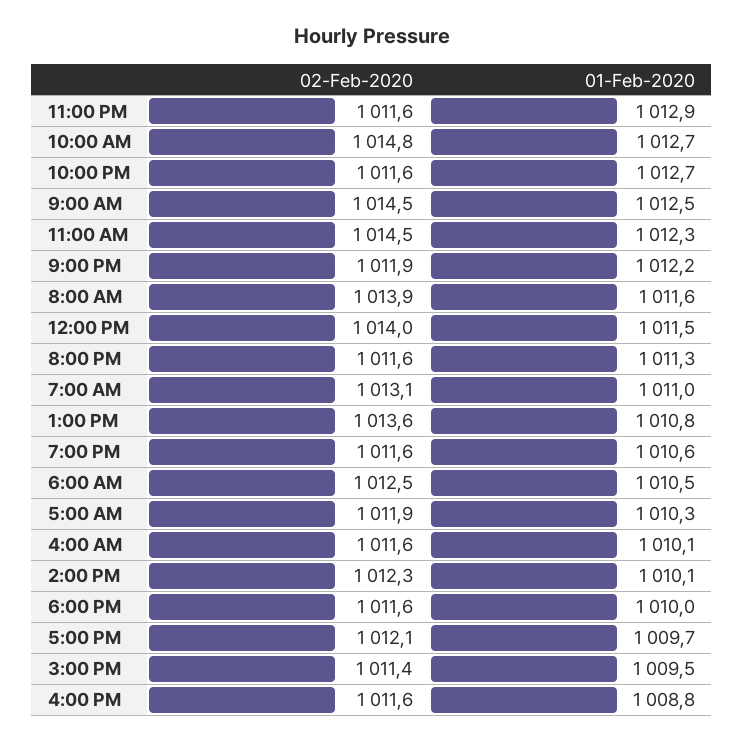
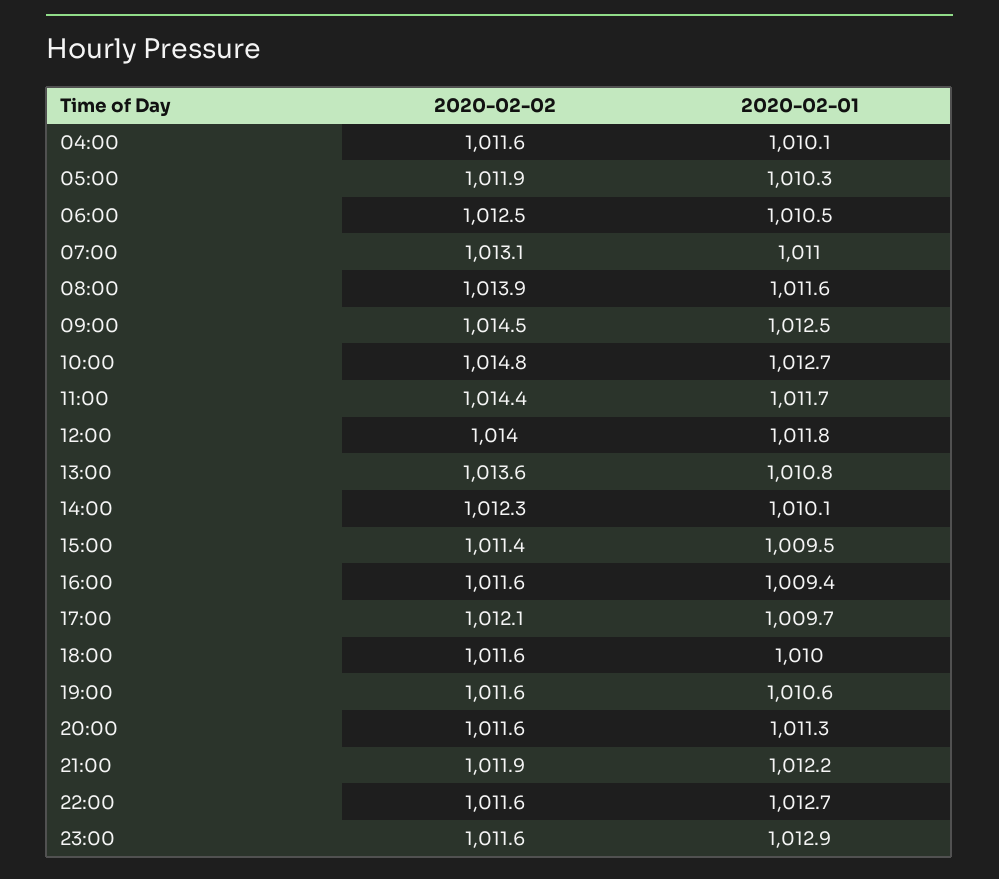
02-Feb-2020, 11:00 AM: 1014.5 -> 1014.4
01-Feb-2020, 11:00 AM: 1012.3 -> 1011.7
01-Feb-2020, 12:00 PM: 1011.5 -> 1011.8
01-Feb-2020, 4:00 PM: 1008.8 -> 1009.4

